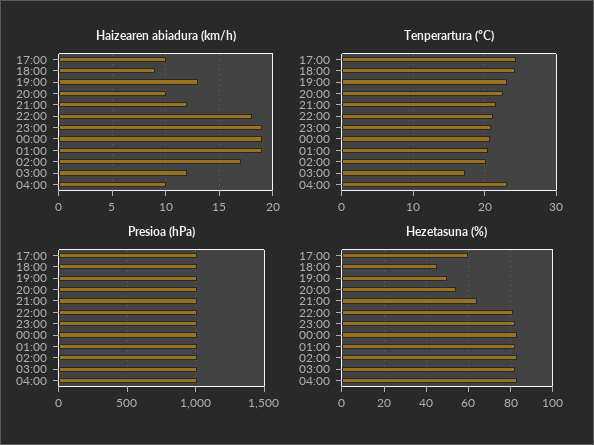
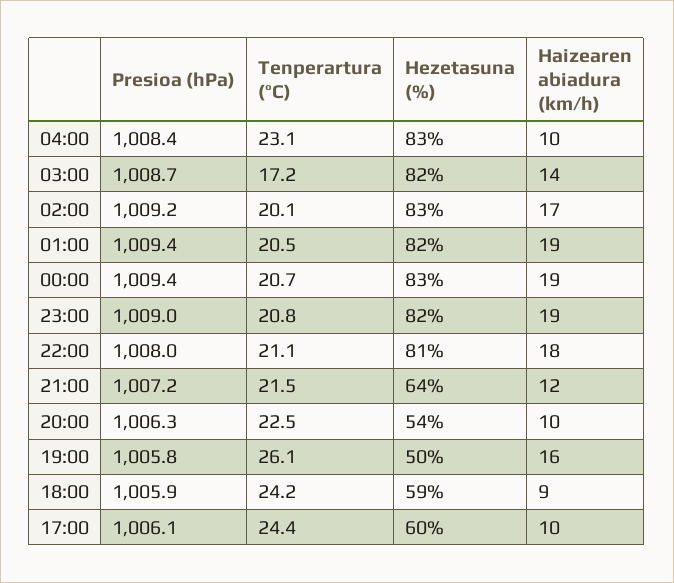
Haizearen abiadura (km/h), 19:00: 13 -> 16
Haizearen abiadura (km/h), 03:00: 12 -> 14
Tenperartura (ºC), 19:00: 23 -> 26.1
Hezetasuna (%), 18:00: 45 -> 59

